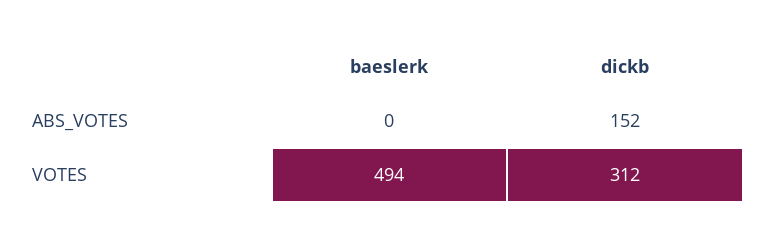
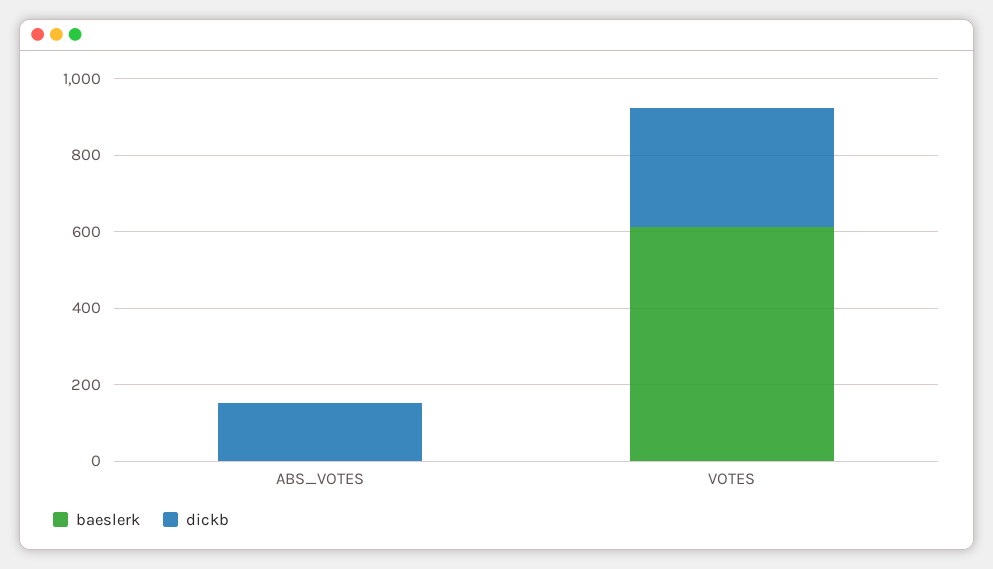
baeslerk, VOTES: 494 -> 600

